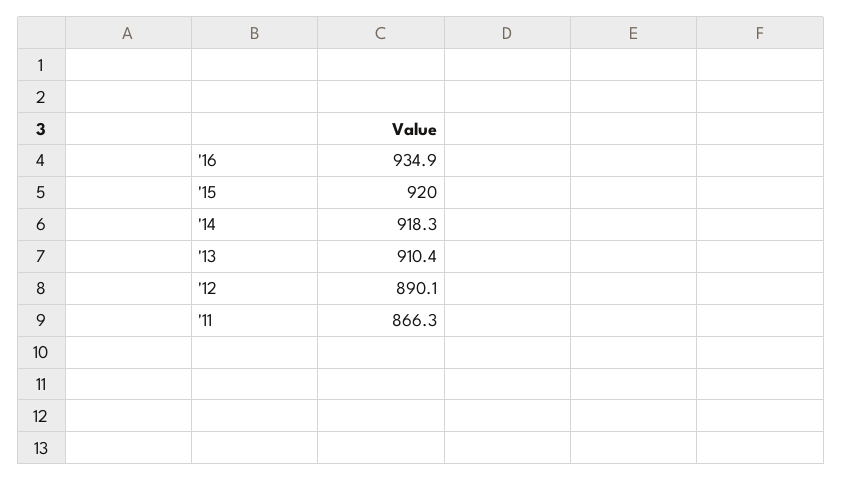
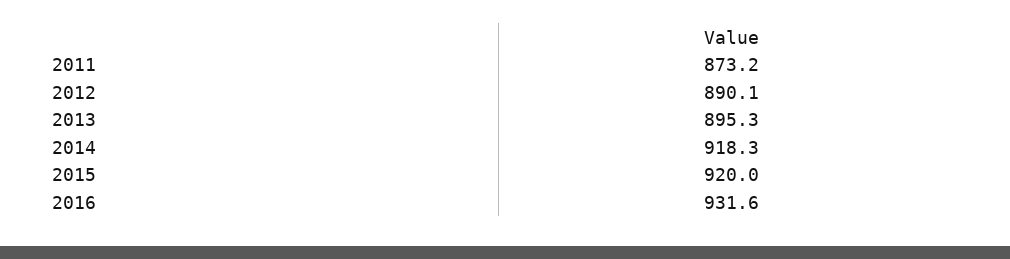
'16: 934.9 -> 931.6
'13: 910.4 -> 895.3
'11: 866.3 -> 873.2

